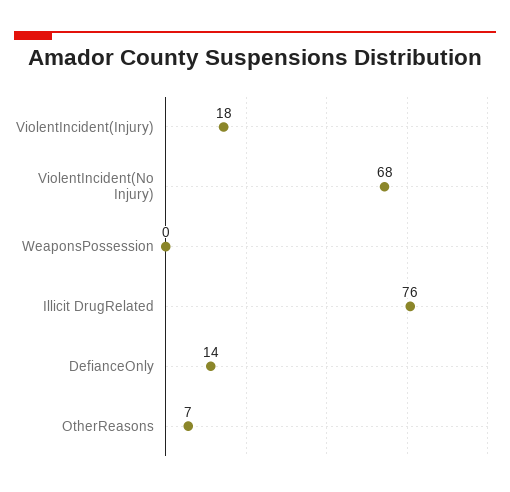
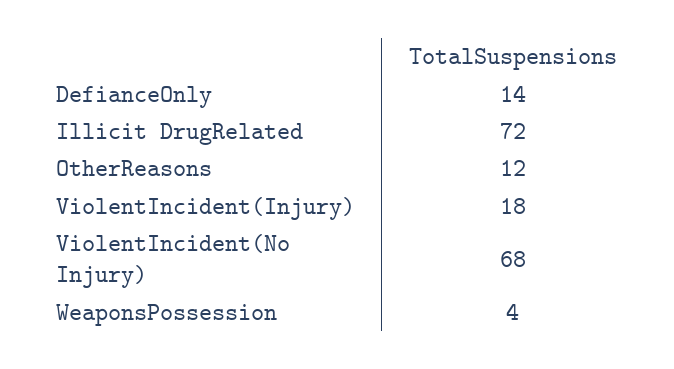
WeaponsPossession: 0 -> 4
Illicit DrugRelated: 76 -> 72
OtherReasons: 7 -> 12

